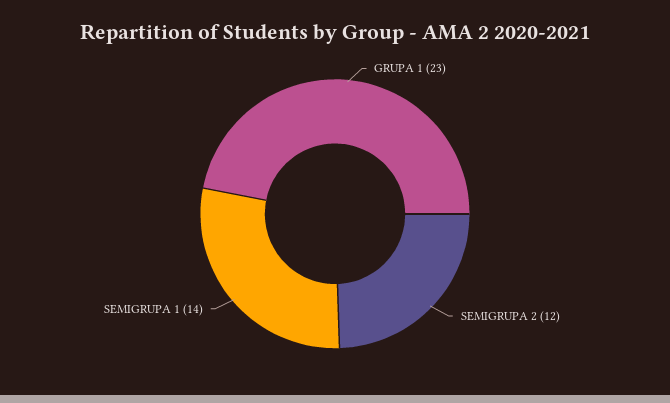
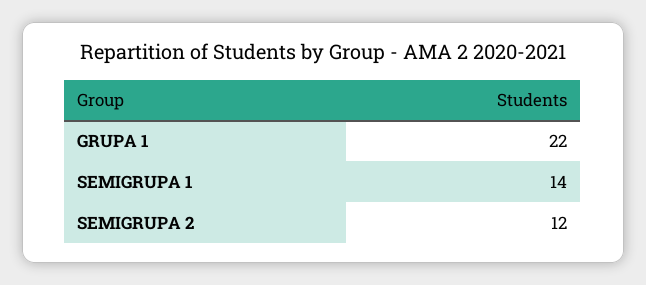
GRUPA 1: 23 -> 22

